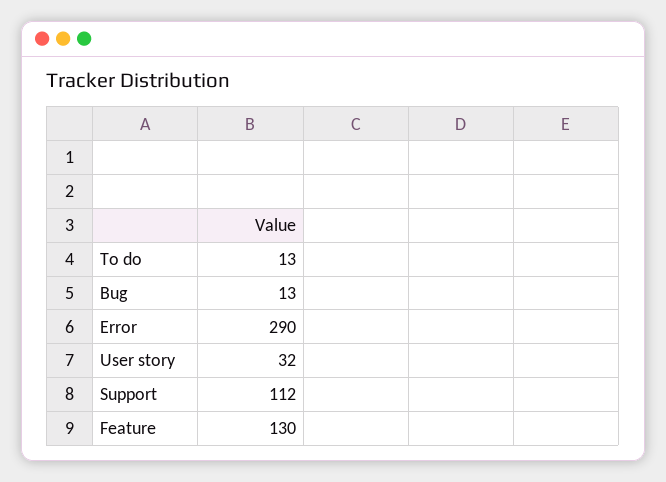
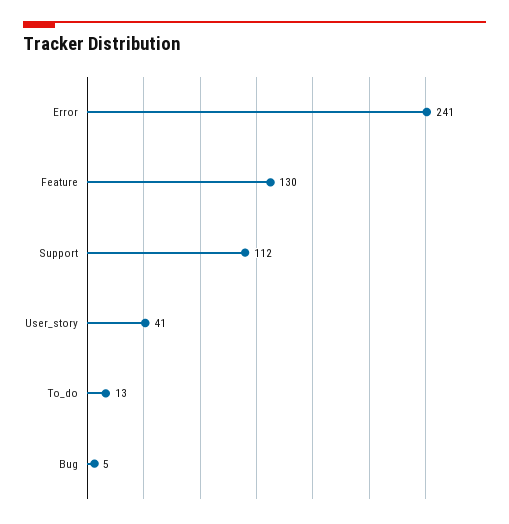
Bug: 13 -> 5
Error: 290 -> 241
User story: 32 -> 41

